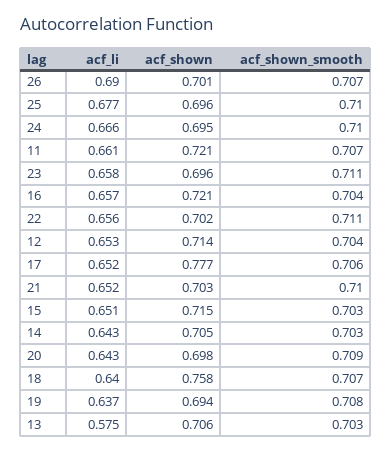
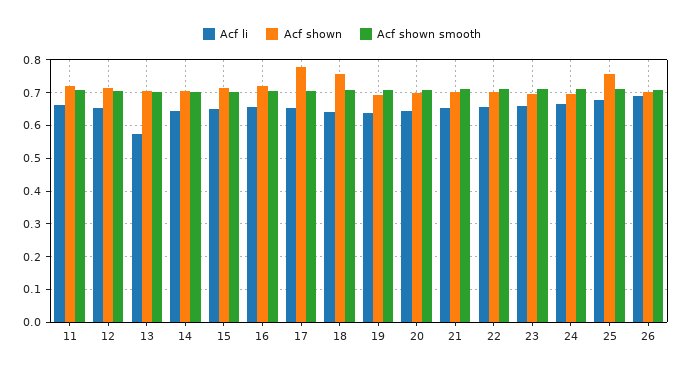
acf_shown, 25: 0.696 -> 0.76

